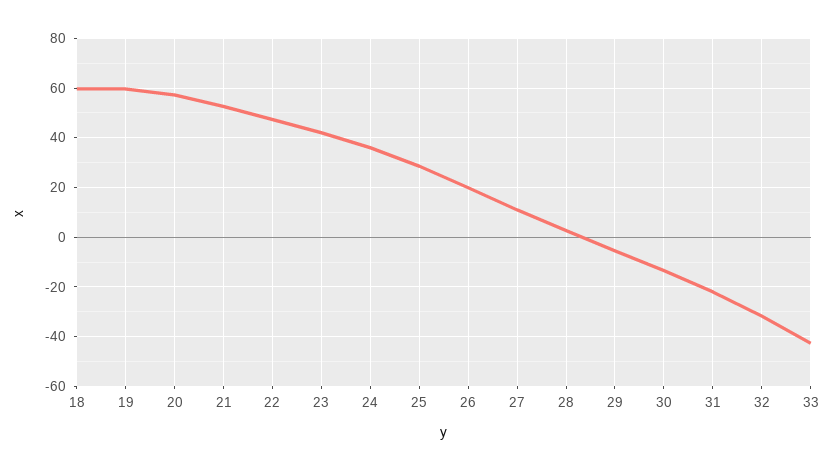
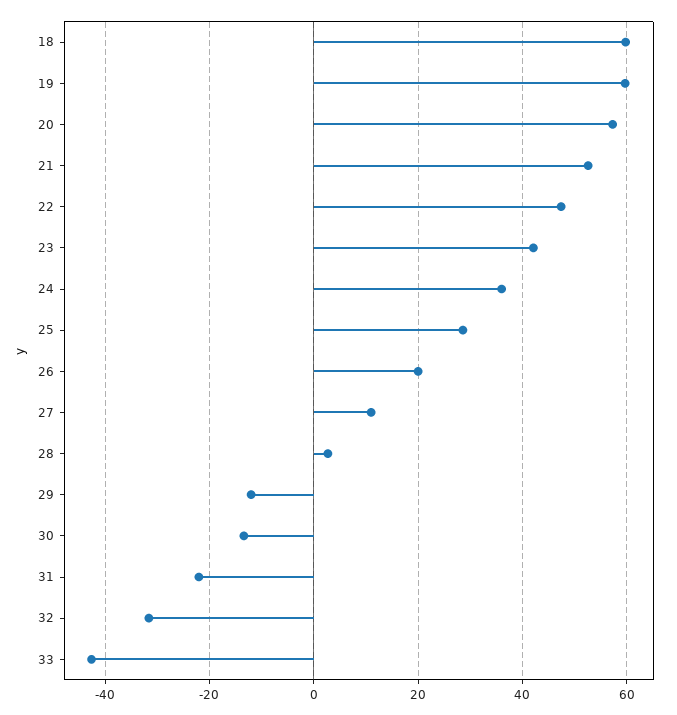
29: -5 -> -12

